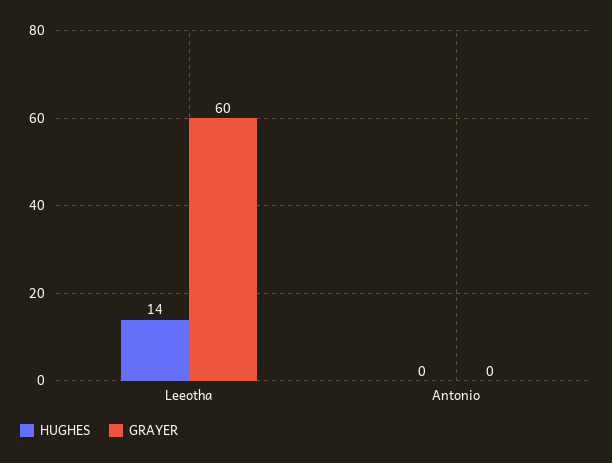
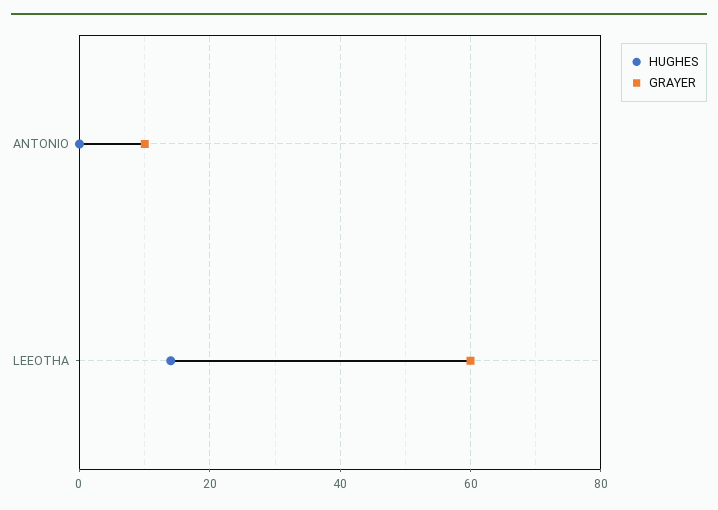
GRAYER, Antonio: 0 -> 10

